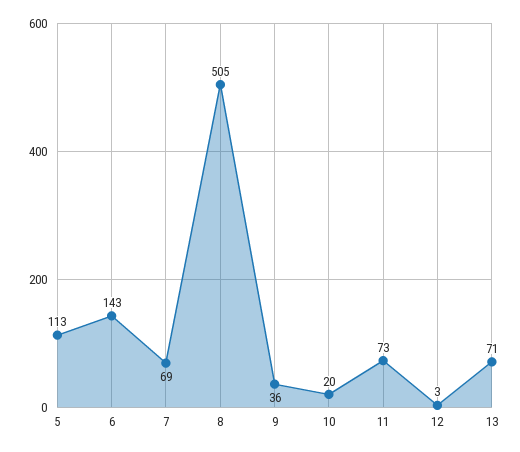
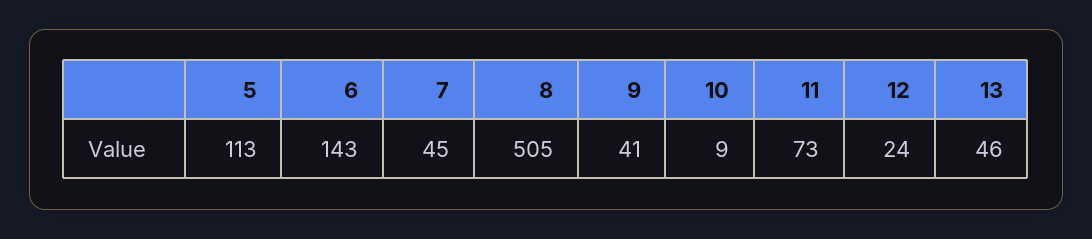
7: 69 -> 45
9: 36 -> 41
10: 20 -> 9
12: 3 -> 24
13: 71 -> 46

